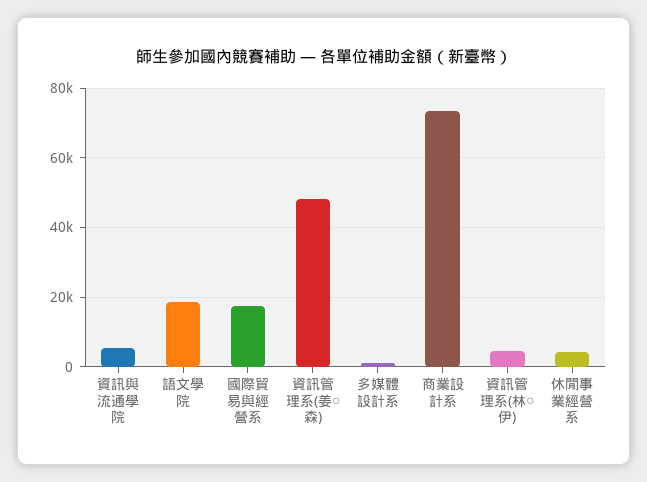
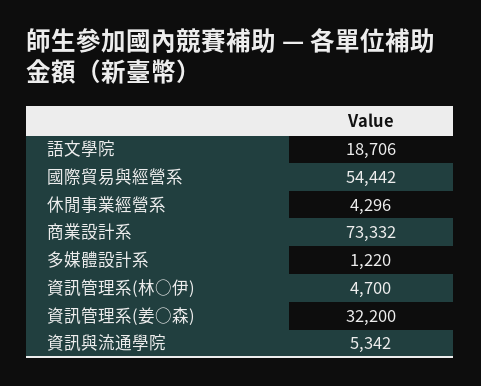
國際貿易與經營系: 18000 -> 54442
資訊管理系(姜○森): 48000 -> 32200

